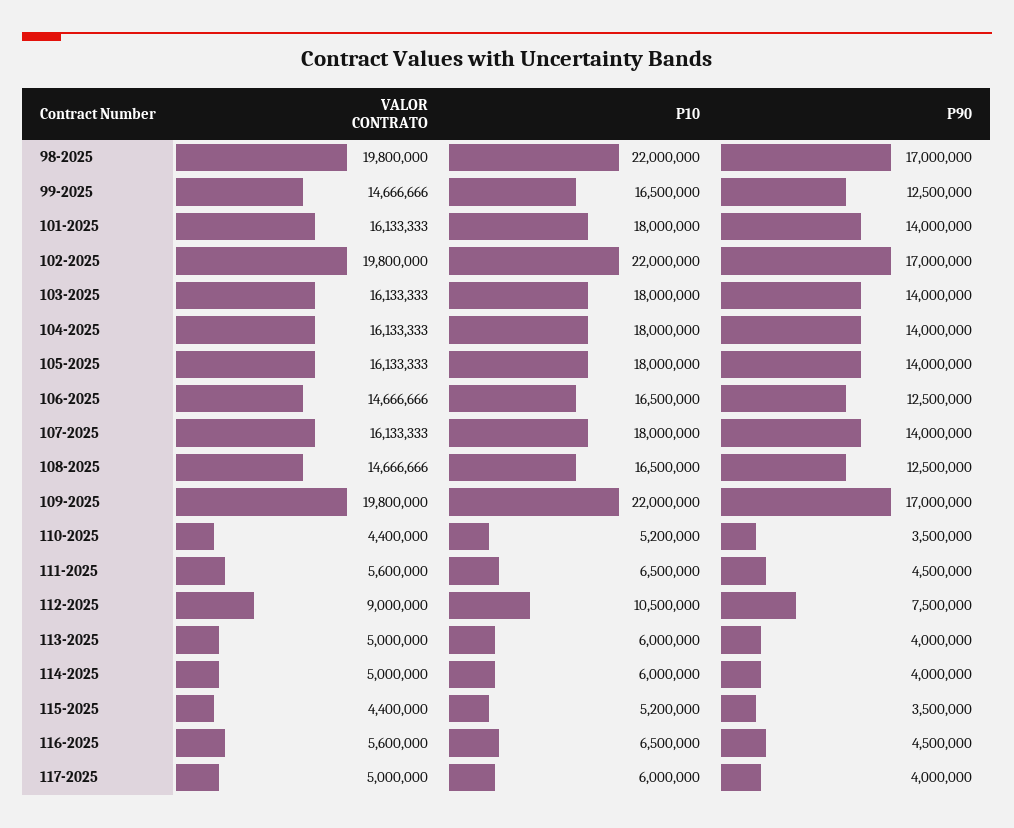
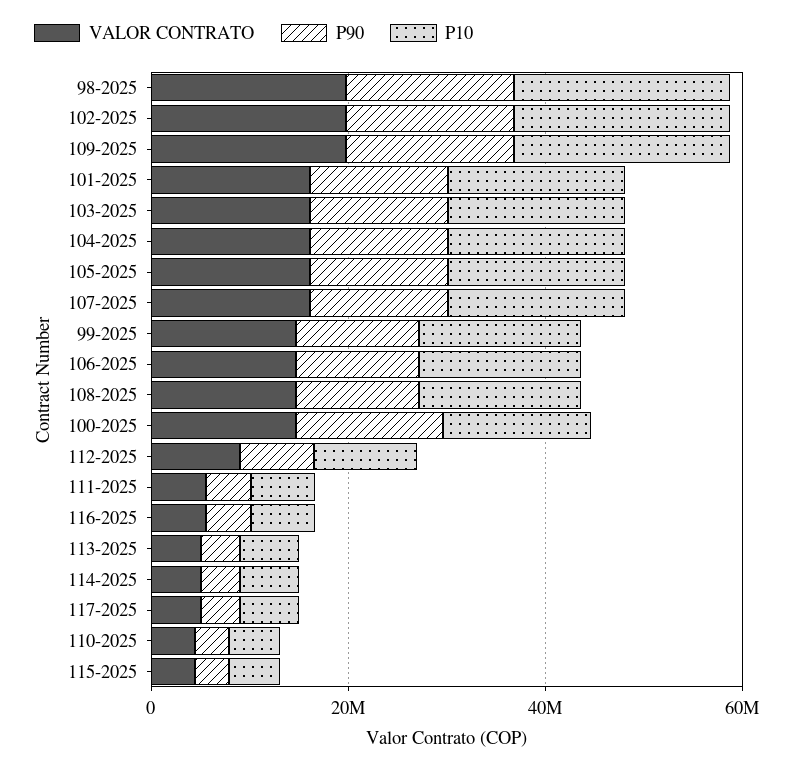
VALOR CONTRATO, 100-2025: none -> 15000000
P90, 100-2025: none -> 15000000
P10, 100-2025: none -> 15000000

